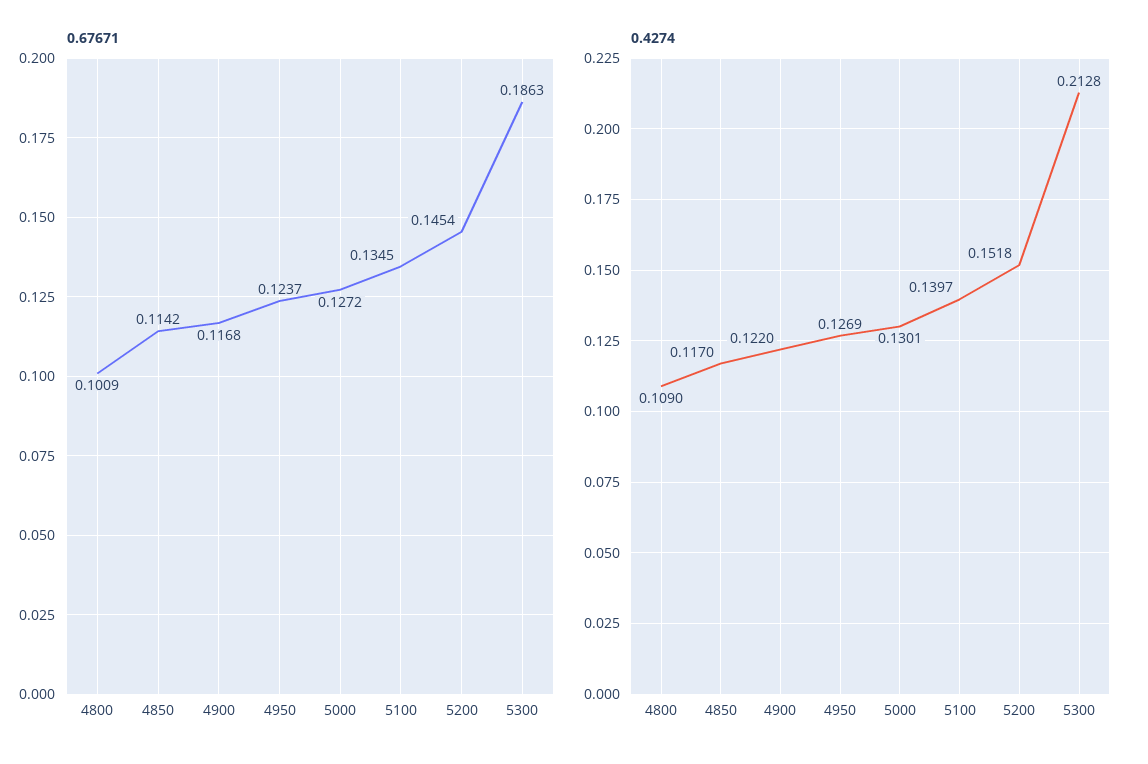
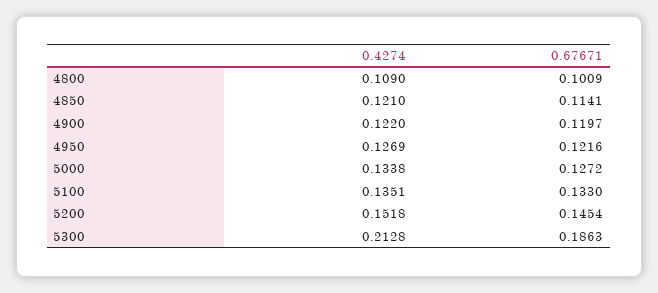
0.67671, 4850: 0.1142 -> 0.1141
0.67671, 4900: 0.1168 -> 0.1197
0.67671, 4950: 0.1237 -> 0.1216
0.67671, 5100: 0.1345 -> 0.133
0.4274, 4850: 0.117 -> 0.121
0.4274, 5000: 0.1301 -> 0.1338
0.4274, 5100: 0.1397 -> 0.1351

